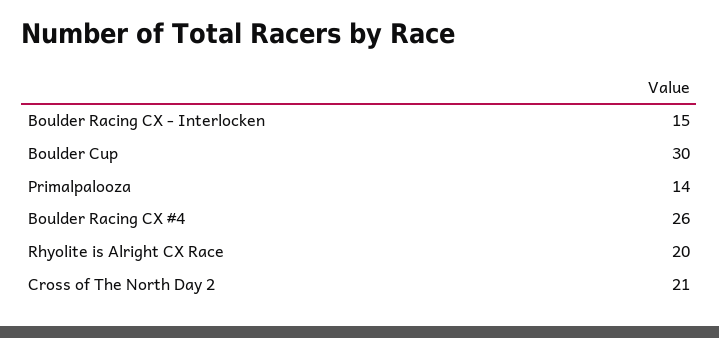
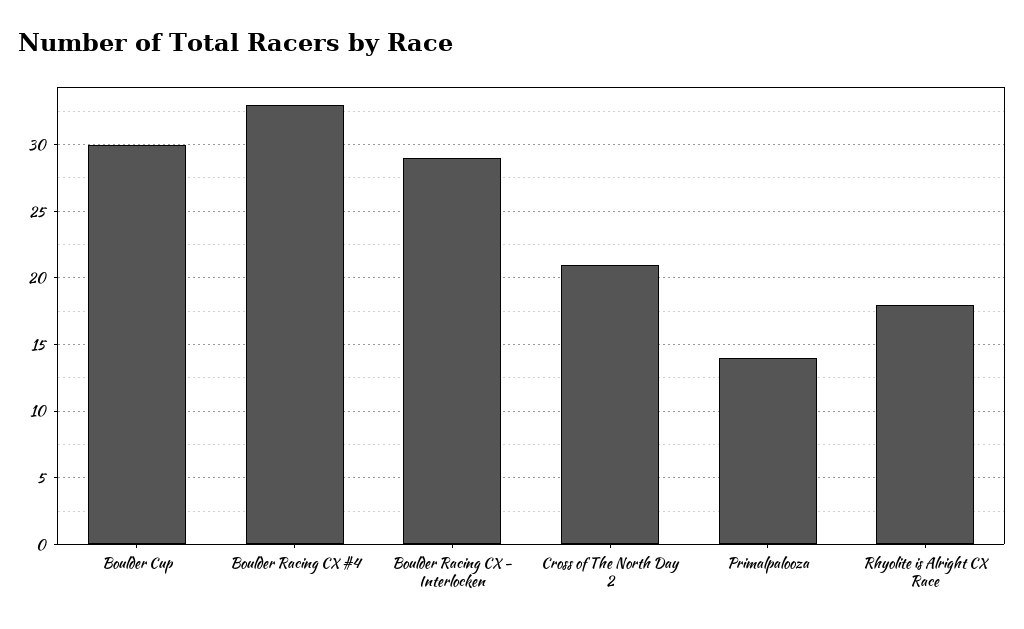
Boulder Racing CX - Interlocken: 15 -> 29
Boulder Racing CX #4: 26 -> 33
Rhyolite is Alright CX Race: 20 -> 18

